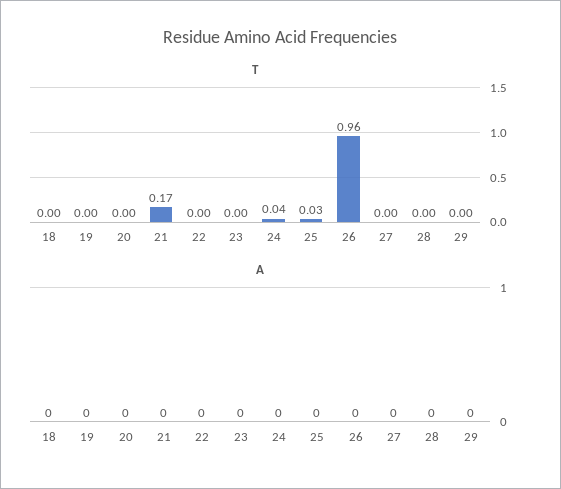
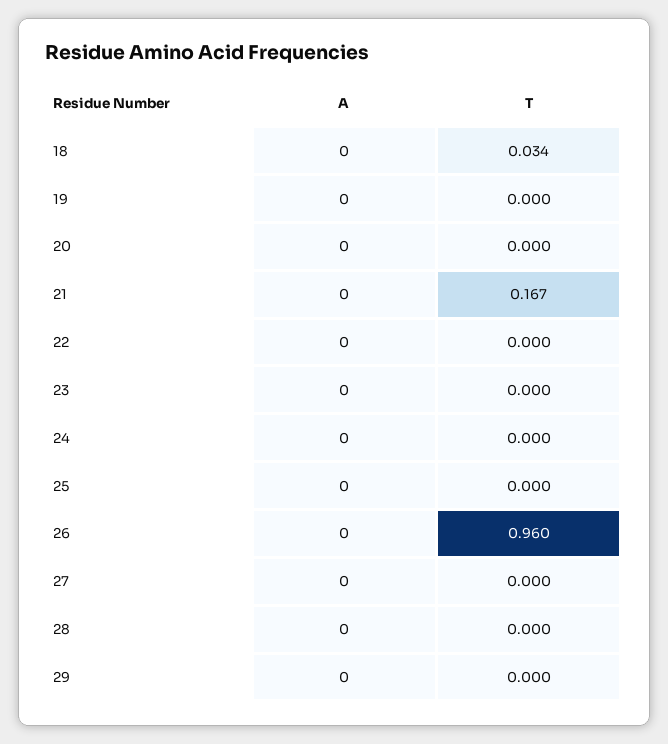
T, 18: 0 -> 0.034
T, 24: 0.04 -> 0
T, 25: 0.03 -> 0

